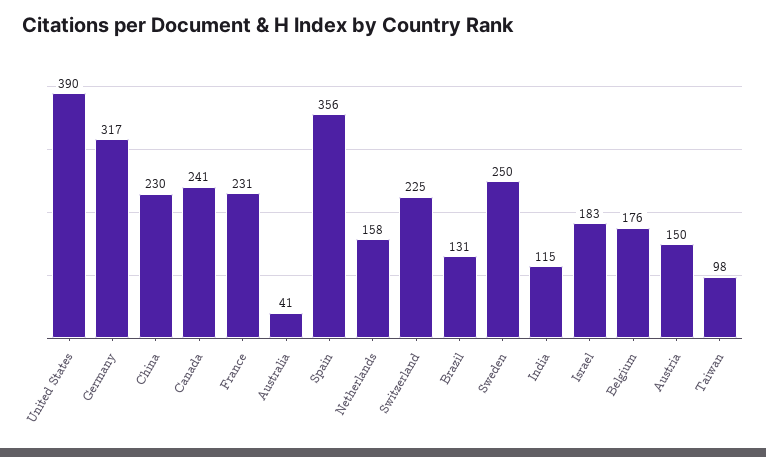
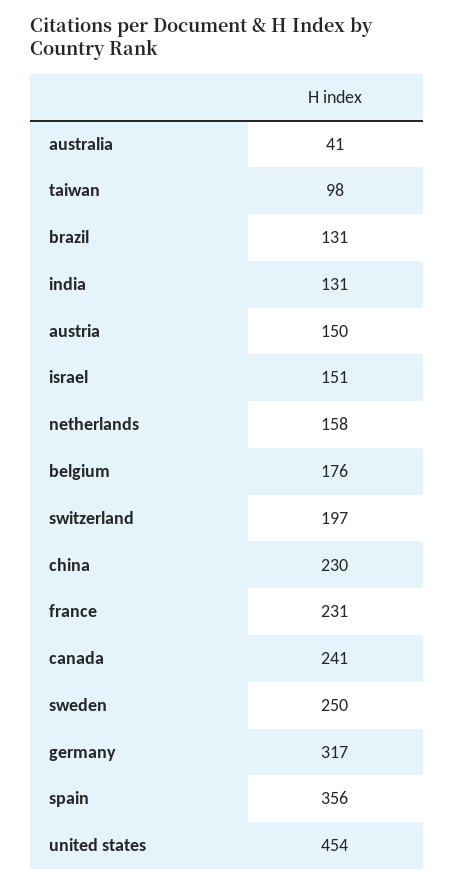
United States: 390 -> 454
Switzerland: 225 -> 197
India: 115 -> 131
Israel: 183 -> 151

